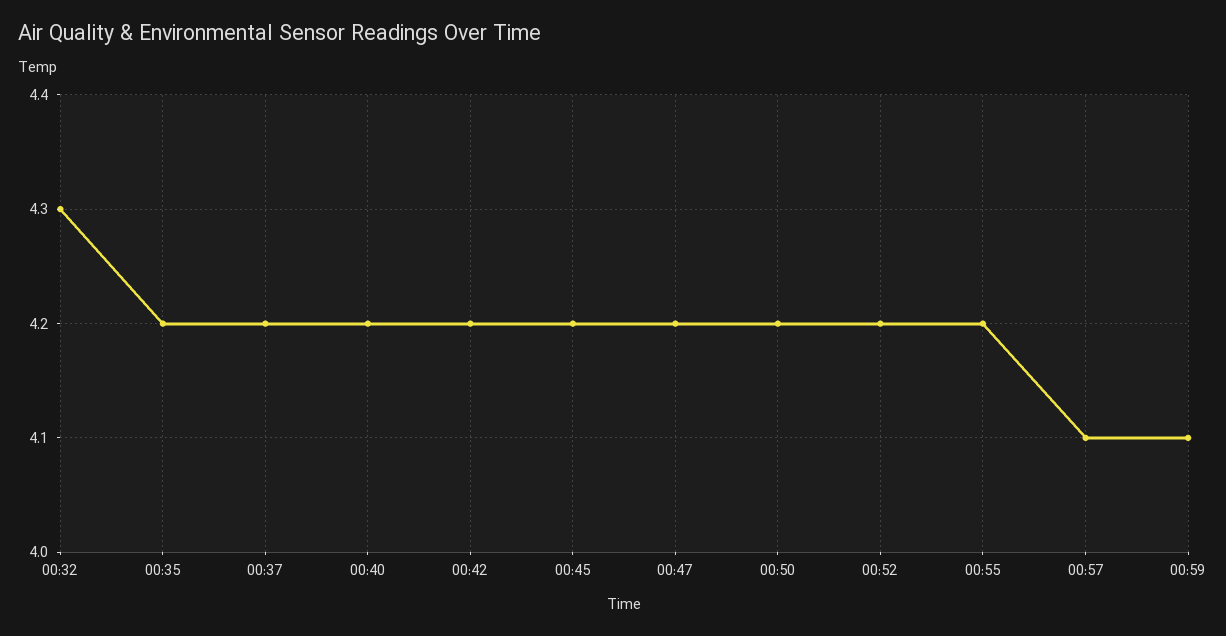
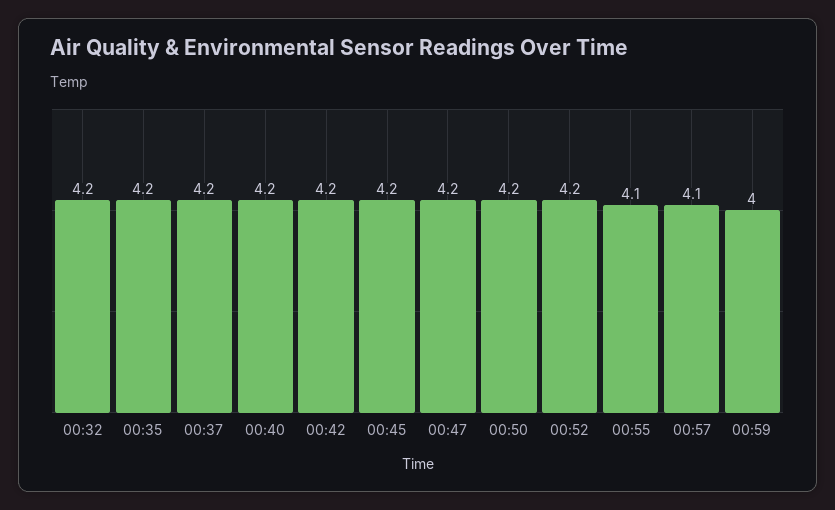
00:32: 4.3 -> 4.2
00:55: 4.2 -> 4.1
00:59: 4.1 -> 4

